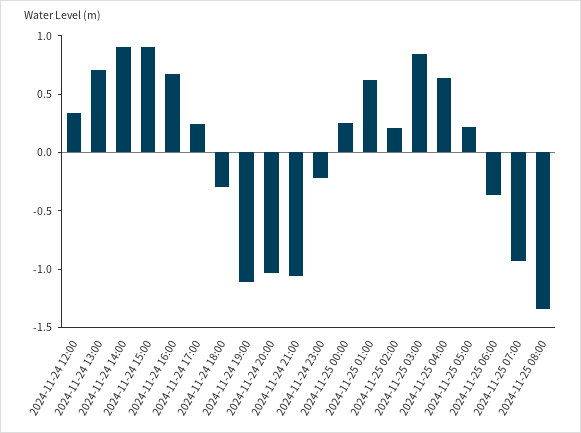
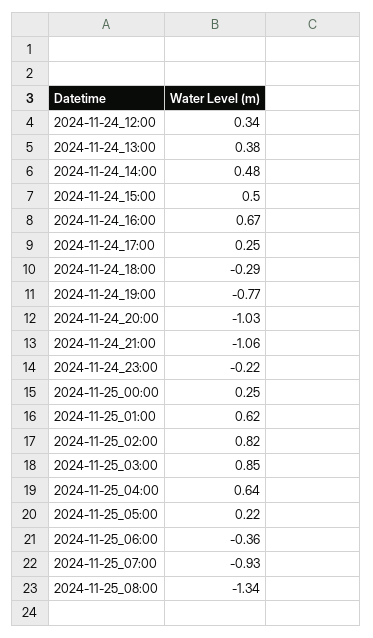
2024-11-24 13:00: 0.7 -> 0.38
2024-11-24 14:00: 0.9 -> 0.48
2024-11-24 15:00: 0.9 -> 0.5
2024-11-24 19:00: -1.1 -> -0.77
2024-11-25 02:00: 0.2 -> 0.82

